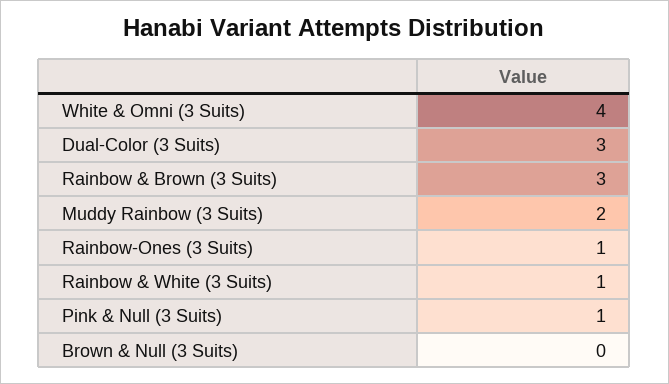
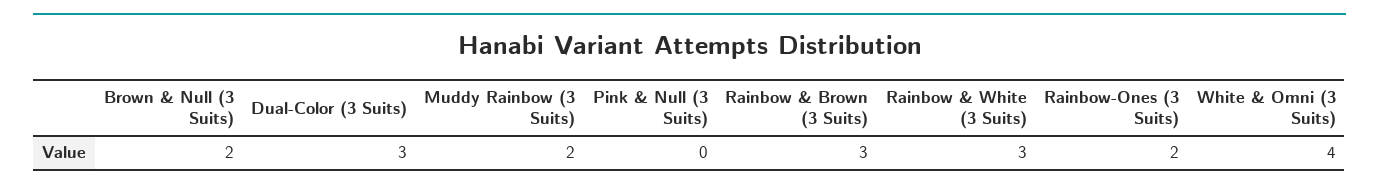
Rainbow-Ones (3 Suits): 1 -> 2
Rainbow & White (3 Suits): 1 -> 3
Pink & Null (3 Suits): 1 -> 0
Brown & Null (3 Suits): 0 -> 2

